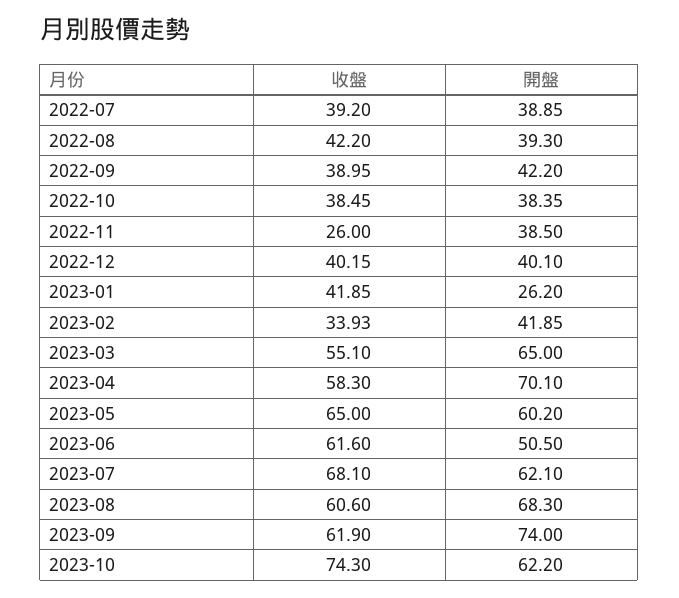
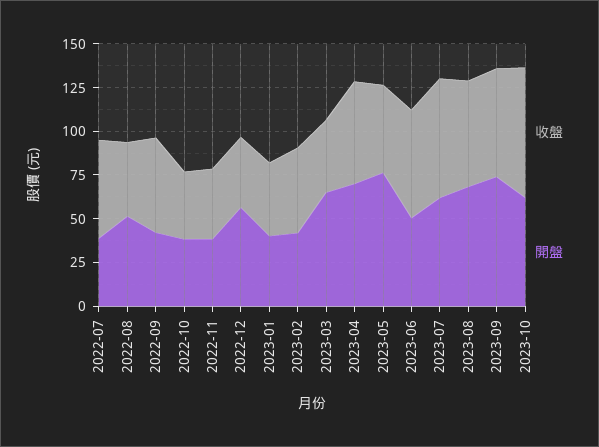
收盤, 2022-07: 39.2 -> 55
開盤, 2022-08: 39.3 -> 50
收盤, 2022-09: 38.95 -> 55
收盤, 2022-11: 26 -> 40
開盤, 2022-12: 40.1 -> 55
開盤, 2023-01: 26.2 -> 40
收盤, 2023-02: 33.93 -> 50
收盤, 2023-03: 55.1 -> 40
收盤, 2023-05: 65 -> 50
開盤, 2023-05: 60.2 -> 75

